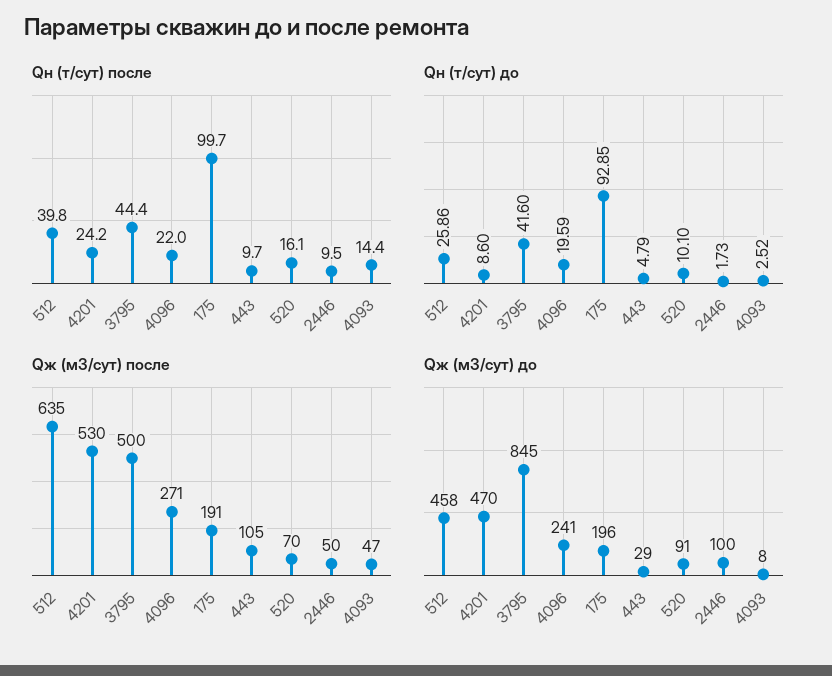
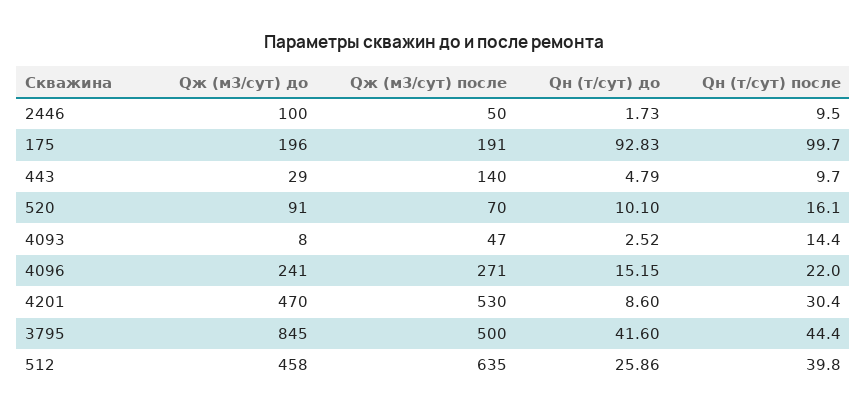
Qн (т/сут) после, 4201: 24.2 -> 30.4
Qн (т/сут) до, 4096: 19.59 -> 15.15
Qн (т/сут) до, 175: 92.85 -> 92.83
Qж (м3/сут) после, 443: 105 -> 140

